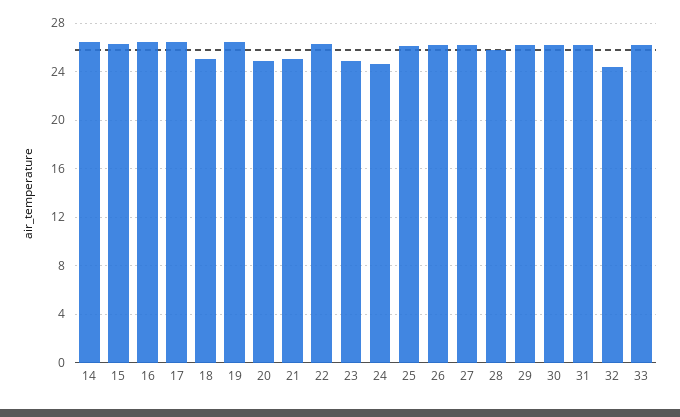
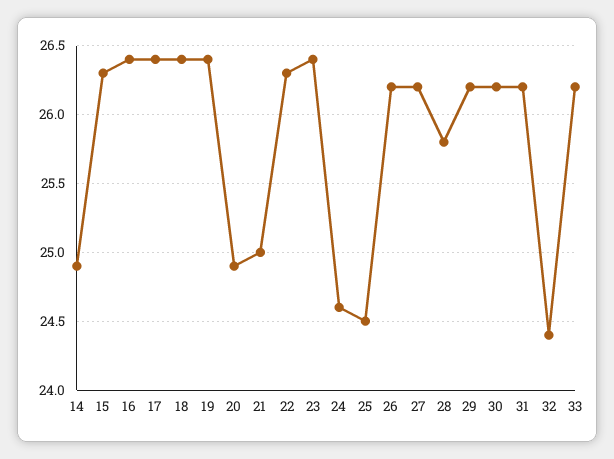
14: 26.5 -> 24.9
18: 25 -> 26.4
23: 25 -> 26.4
25: 26 -> 24.5

